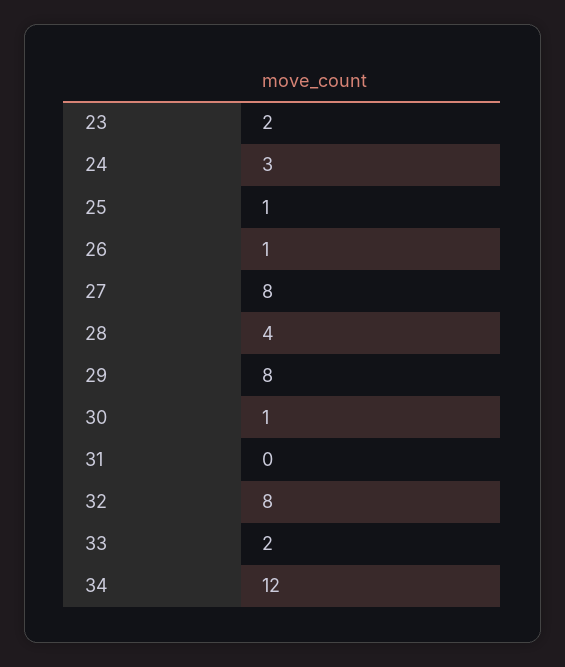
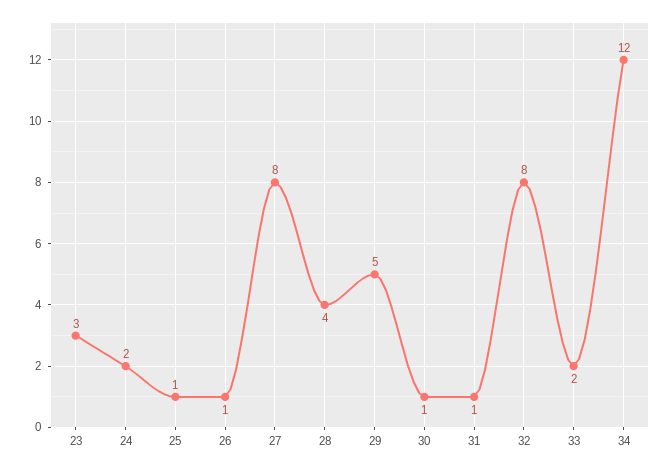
23: 2 -> 3
24: 3 -> 2
29: 8 -> 5
31: 0 -> 1

